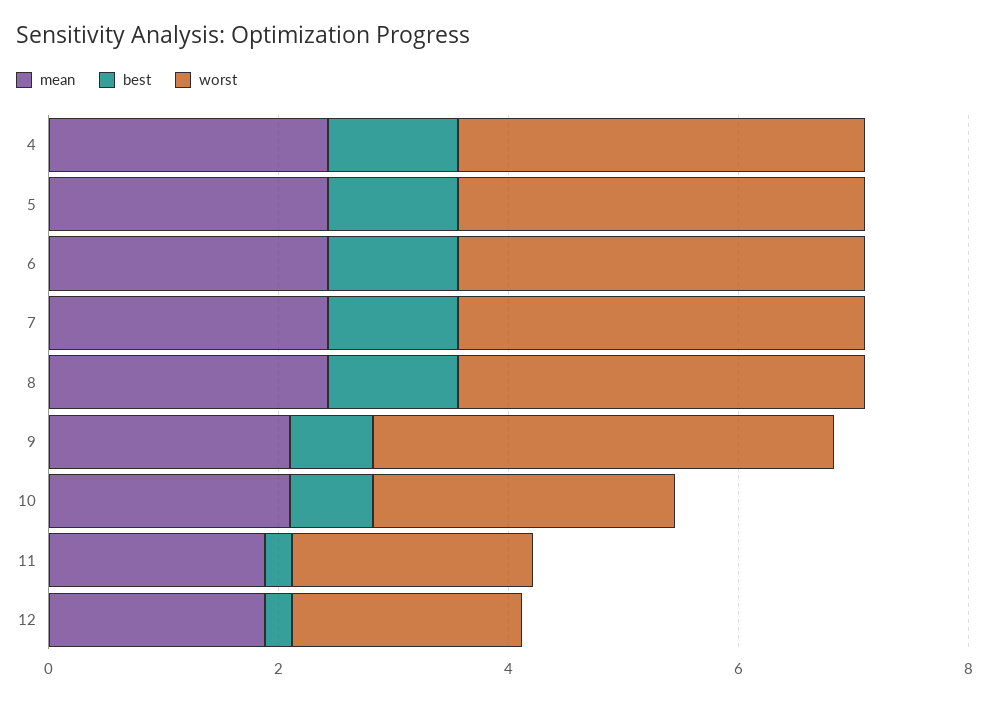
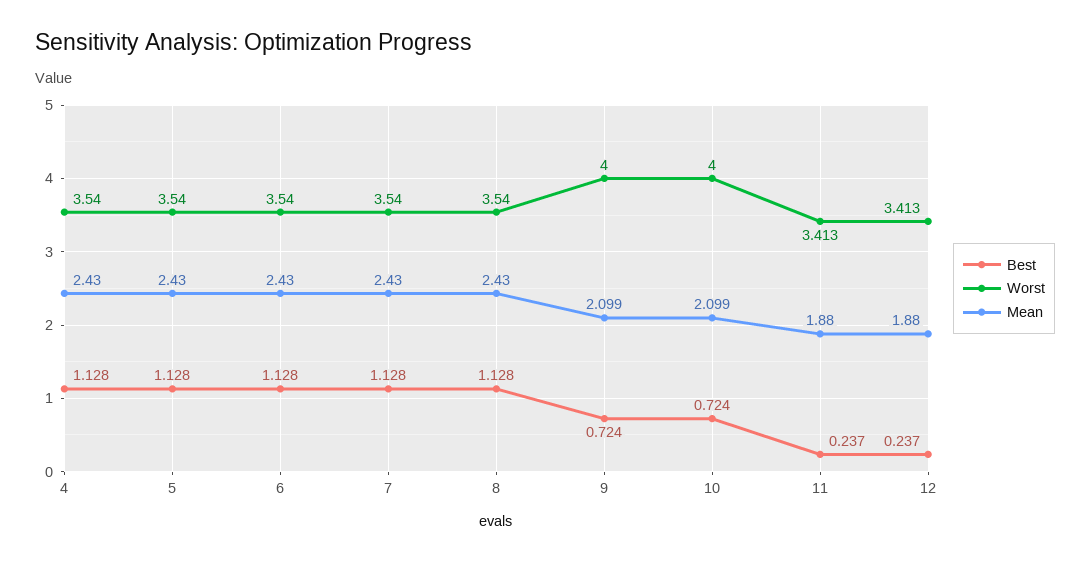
worst, 10: 2.5 -> 4
worst, 11: 2 -> 3.413
worst, 12: 2 -> 3.413

